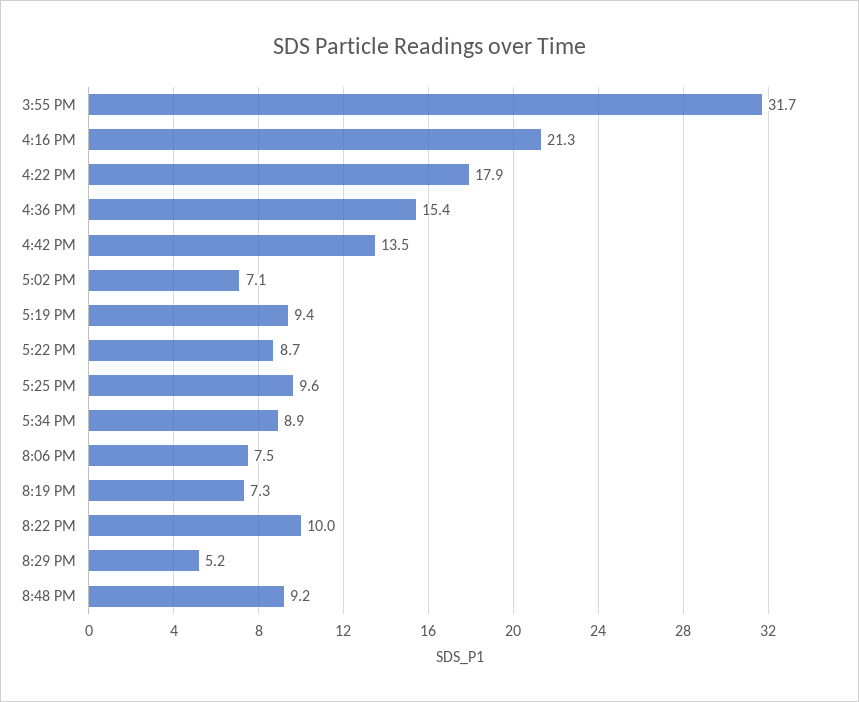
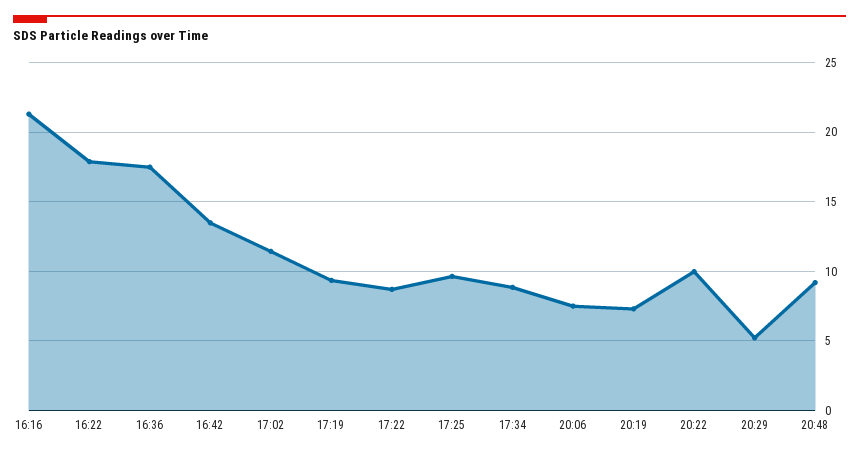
3:55 PM: 31.7 -> none
4:36 PM: 15.4 -> 17.5
5:02 PM: 7.1 -> 11.5

